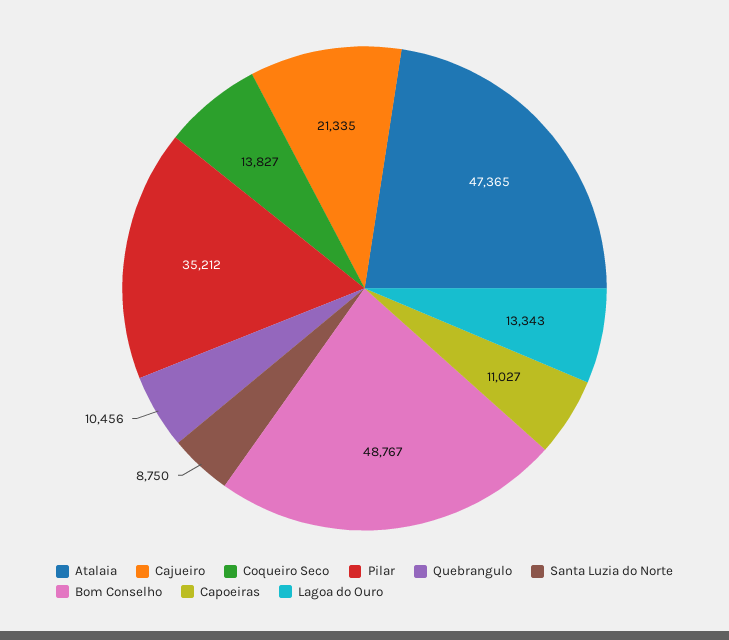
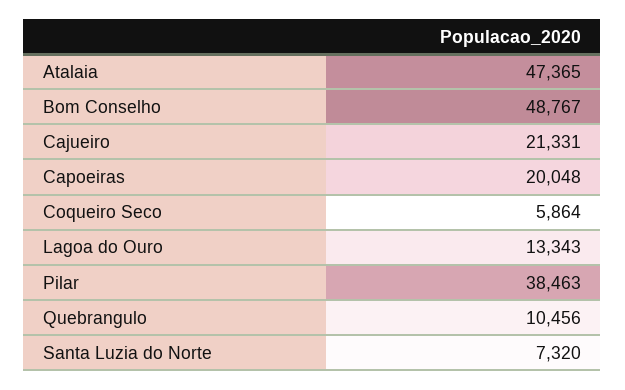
Cajueiro: 21335 -> 21331
Coqueiro Seco: 13827 -> 5864
Pilar: 35212 -> 38463
Santa Luzia do Norte: 8750 -> 7320
Capoeiras: 11027 -> 20048

